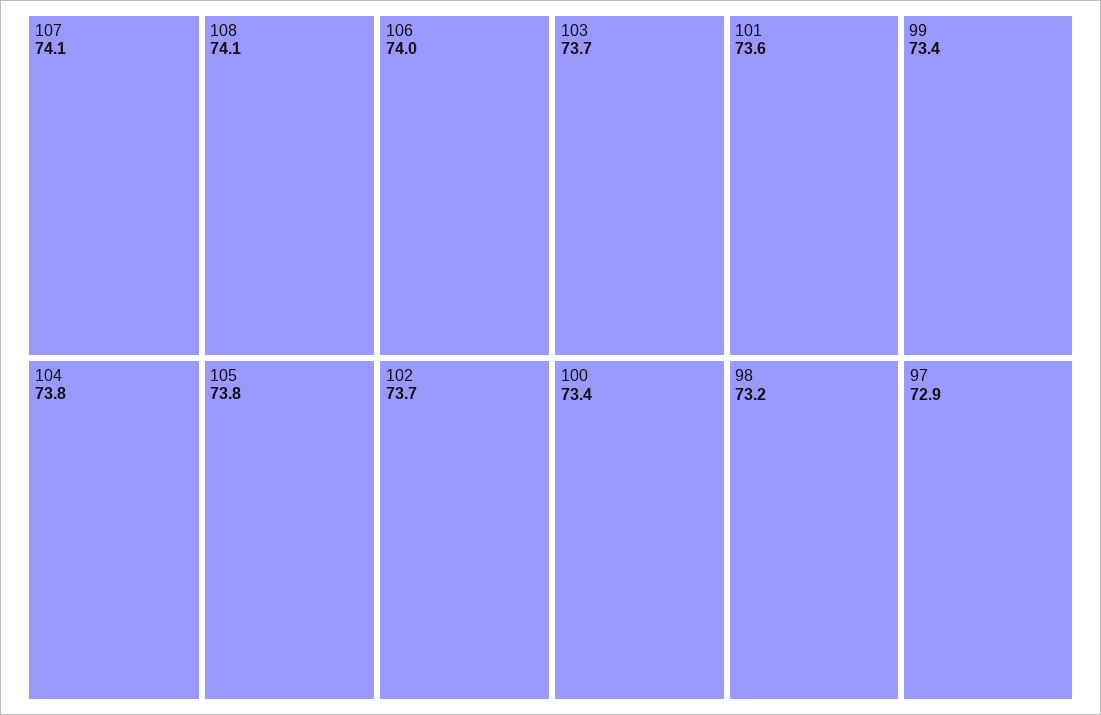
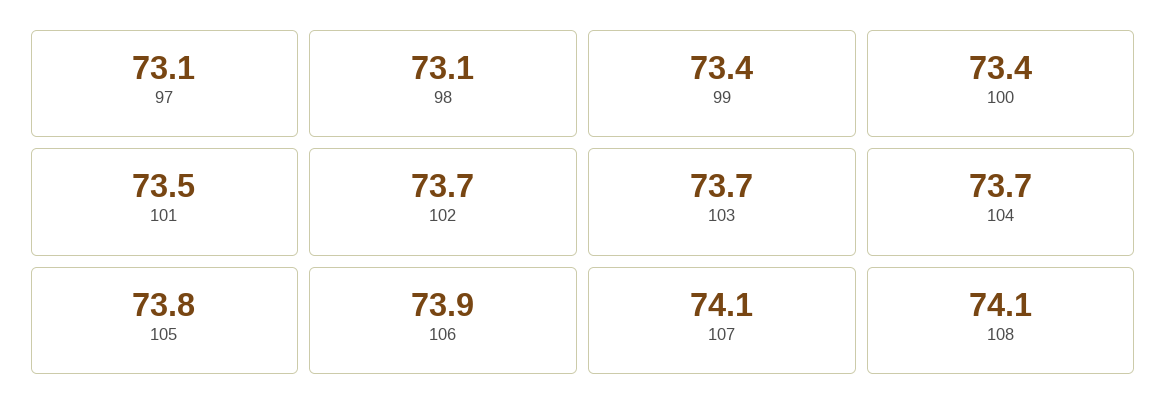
106: 74 -> 73.9
104: 73.8 -> 73.7
101: 73.6 -> 73.5
98: 73.2 -> 73.1
97: 72.9 -> 73.1

